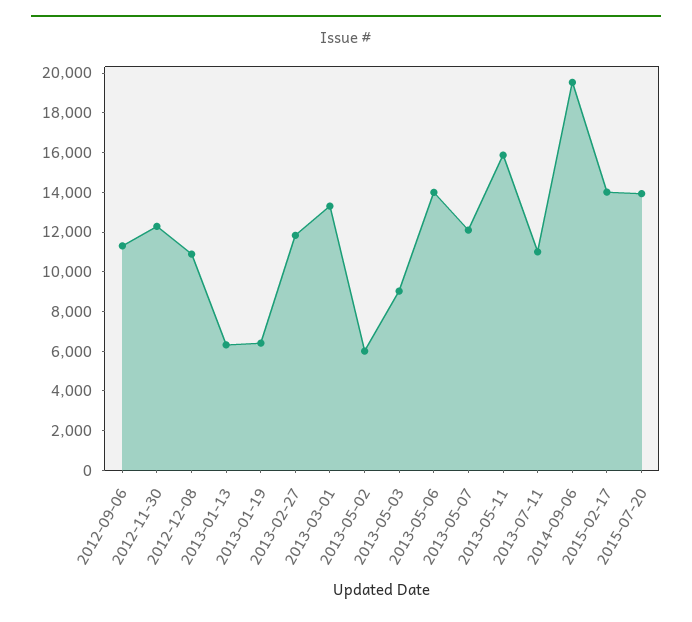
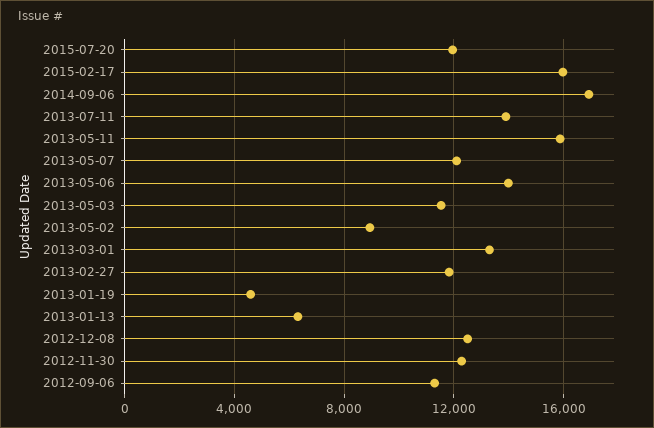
2012-12-08: 11000 -> 12500
2013-01-19: 6500 -> 4500
2013-05-02: 6000 -> 9000
2013-05-03: 9000 -> 11500
2013-07-11: 11000 -> 14000
2014-09-06: 19500 -> 17000
2015-02-17: 14000 -> 16000
2015-07-20: 14000 -> 12000

